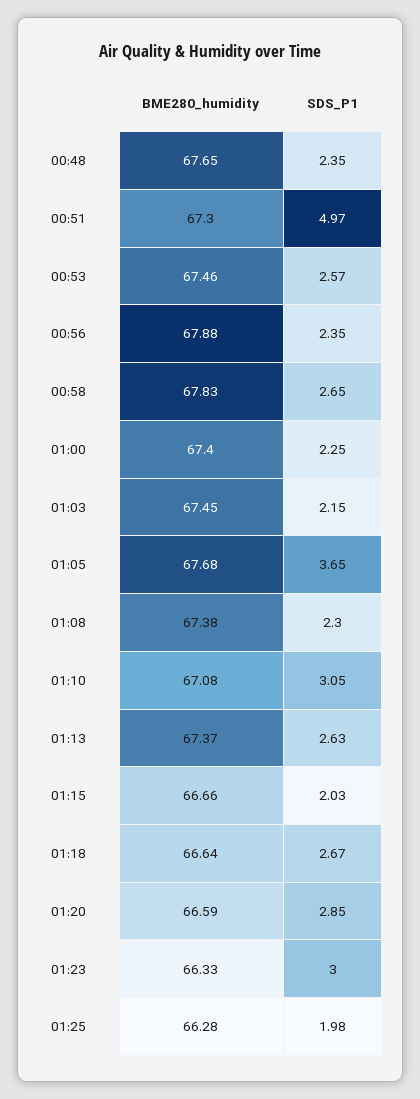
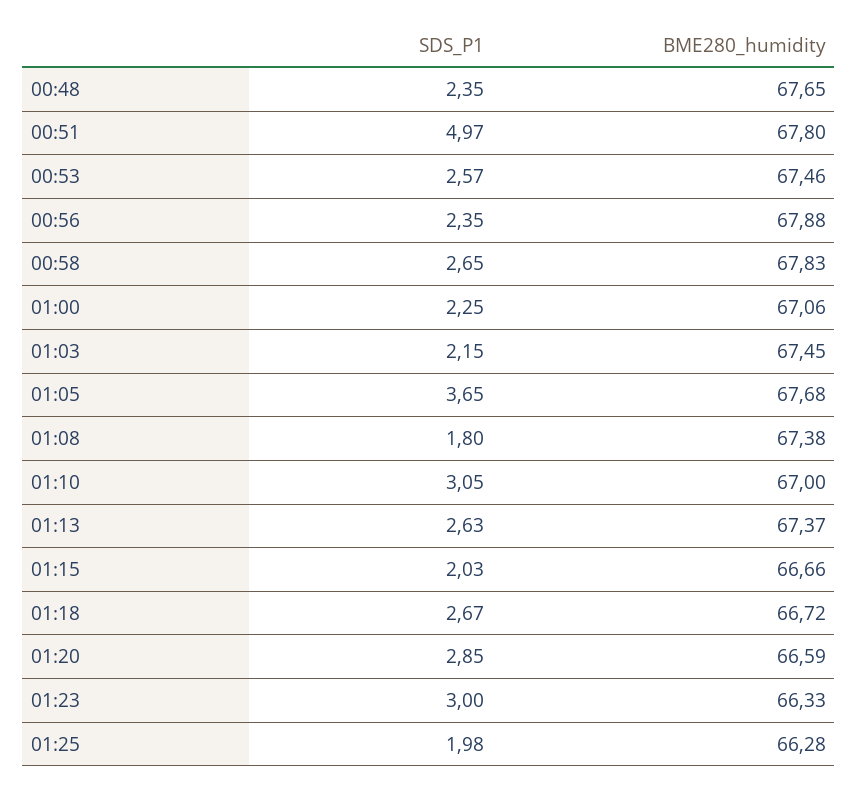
BME280_humidity, 00:51: 67.3 -> 67.8
BME280_humidity, 01:00: 67.4 -> 67.06
SDS_P1, 01:08: 2.3 -> 1.8
BME280_humidity, 01:10: 67.08 -> 67
BME280_humidity, 01:18: 66.64 -> 66.72

